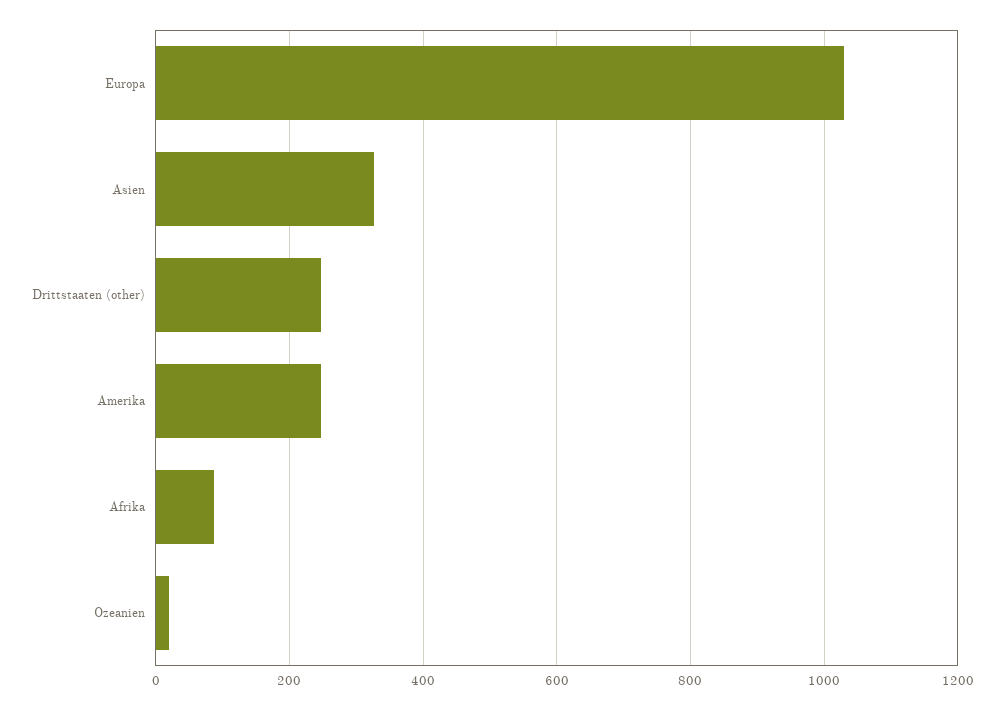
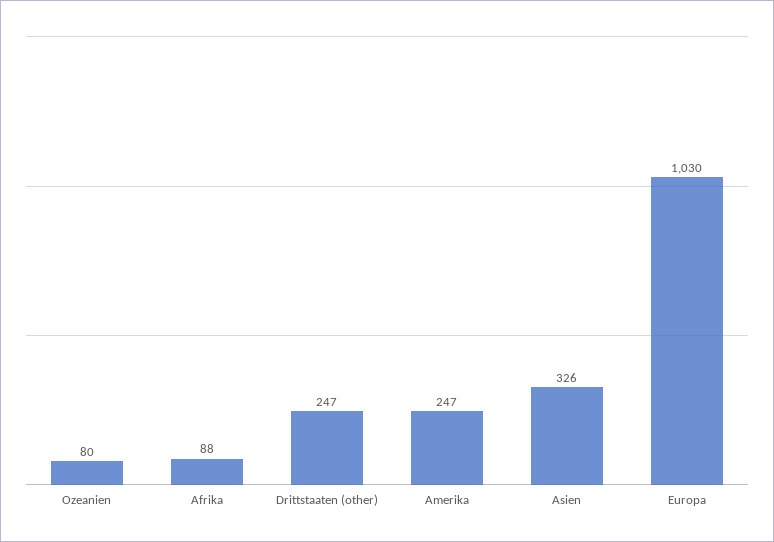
Ozeanien: 20 -> 80

